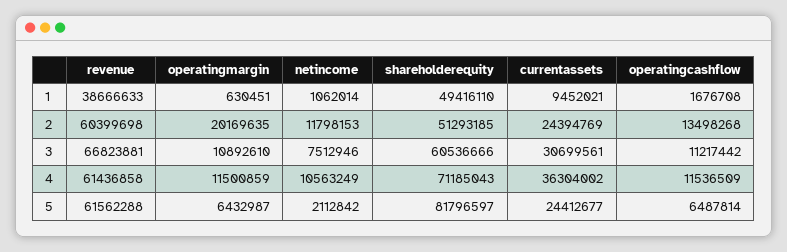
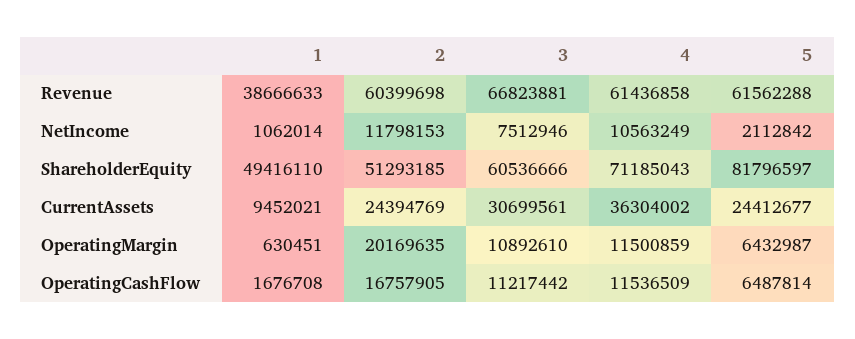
operatingcashflow, 2: 13498268 -> 16757905

